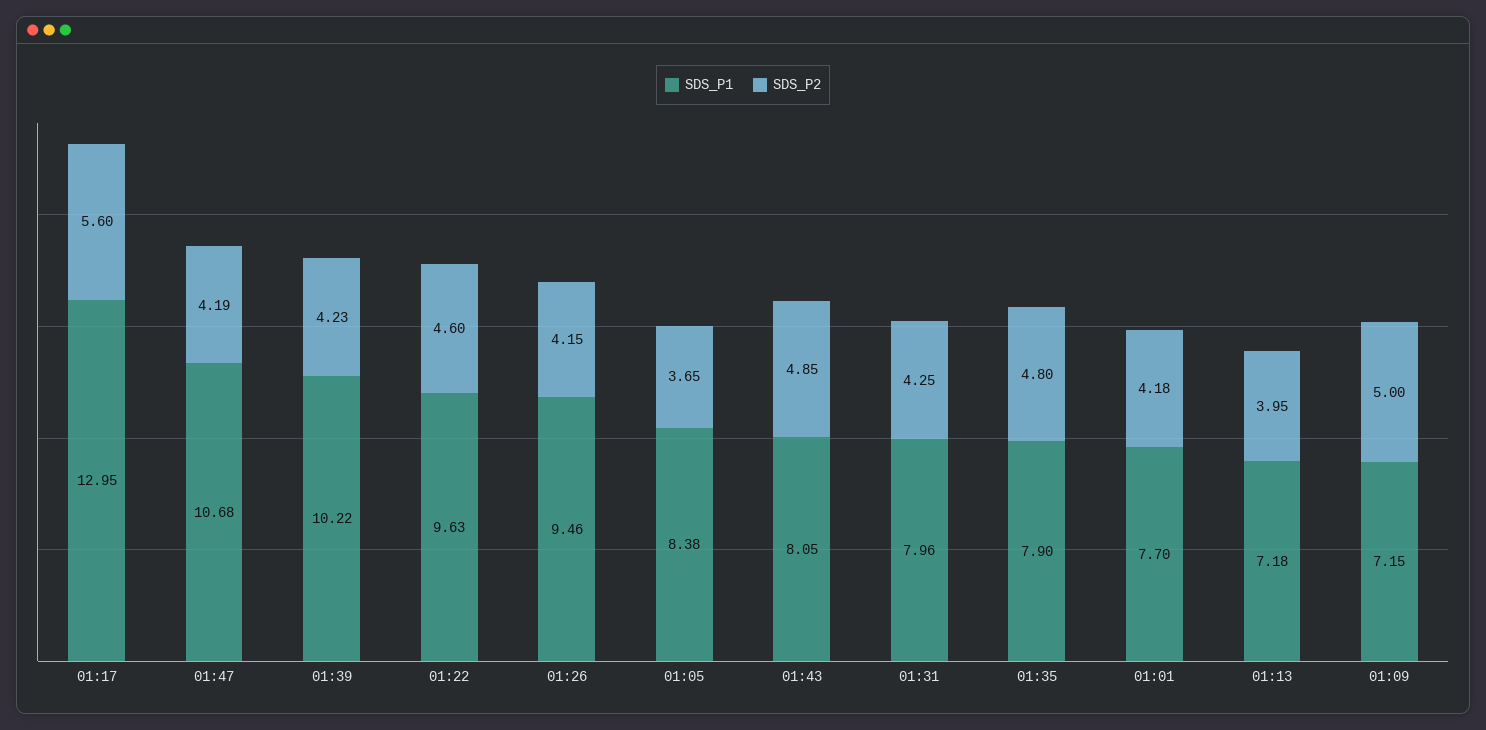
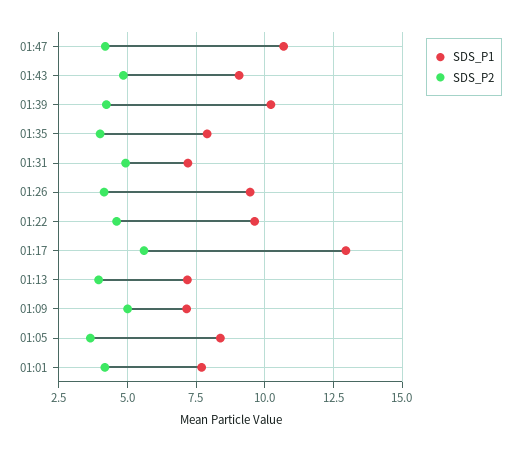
SDS_P1, 01:43: 8.05 -> 9
SDS_P1, 01:31: 7.96 -> 7.25
SDS_P2, 01:31: 4.25 -> 5
SDS_P2, 01:35: 4.8 -> 4

